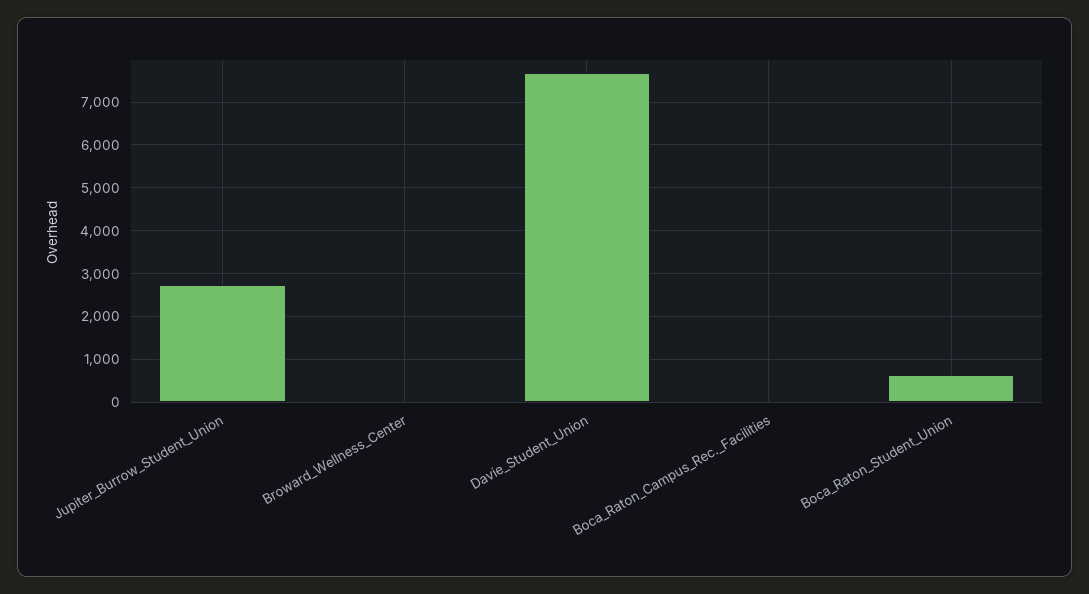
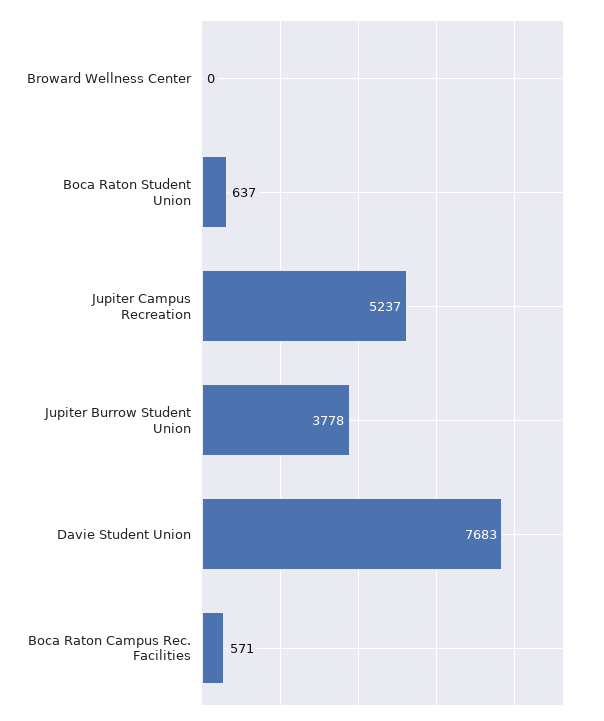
Jupiter_Burrow_Student_Union: 2800 -> 3778
Boca_Raton_Campus_Rec._Facilities: 0 -> 571
Jupiter Campus Recreation: none -> 5237

